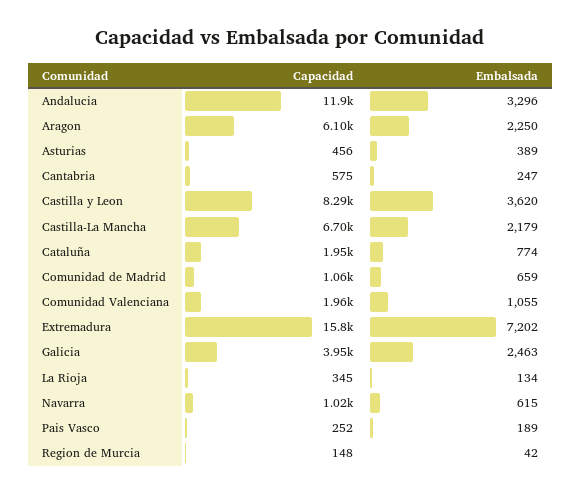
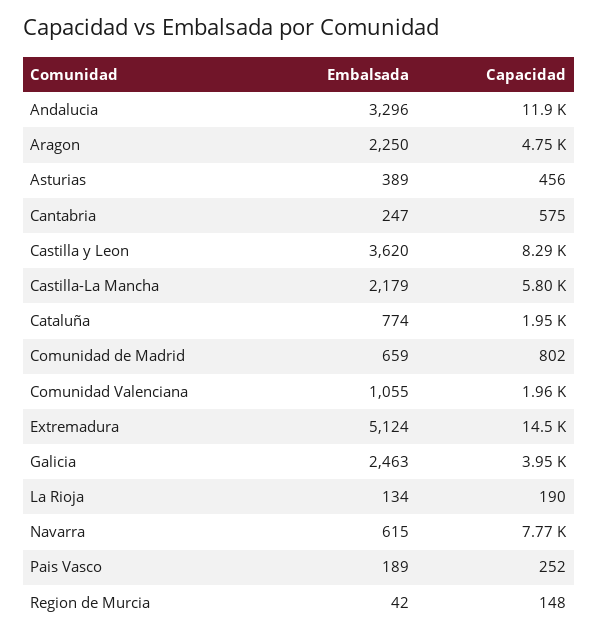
Capacidad, Aragon: 6100 -> 4750
Capacidad, Castilla-La Mancha: 6700 -> 5800
Capacidad, Comunidad de Madrid: 1060 -> 802
Capacidad, Extremadura: 15800 -> 14500
Embalsada, Extremadura: 7202 -> 5124
Capacidad, La Rioja: 345 -> 190
Capacidad, Navarra: 1020 -> 7770

